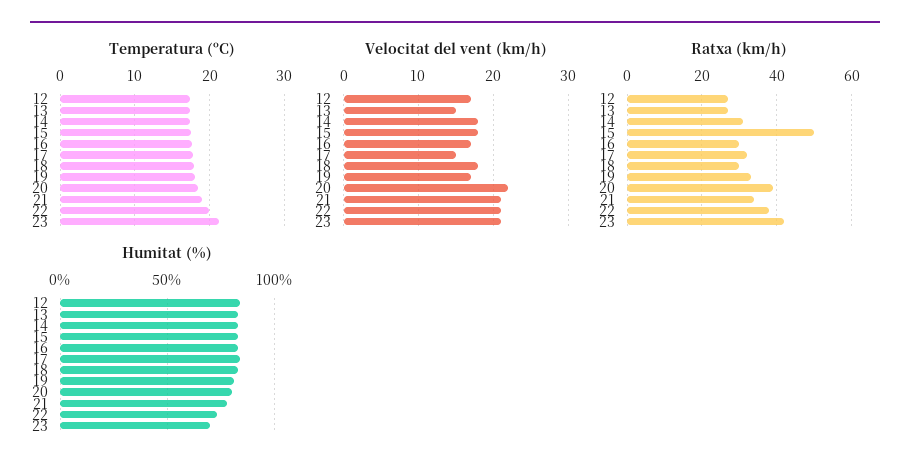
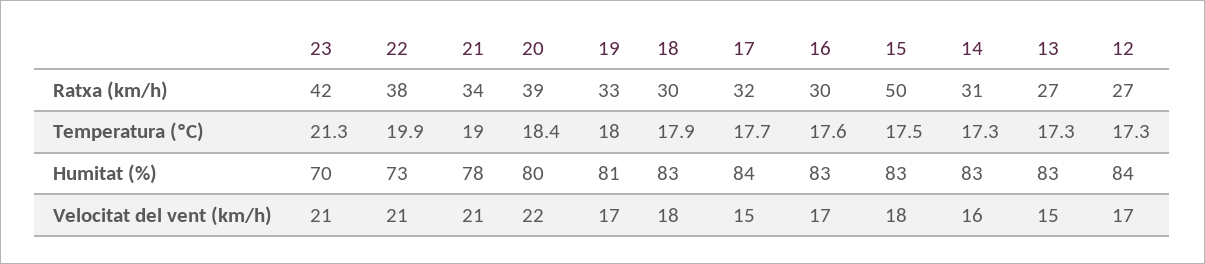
Velocitat del vent (km/h), 14: 18 -> 16

